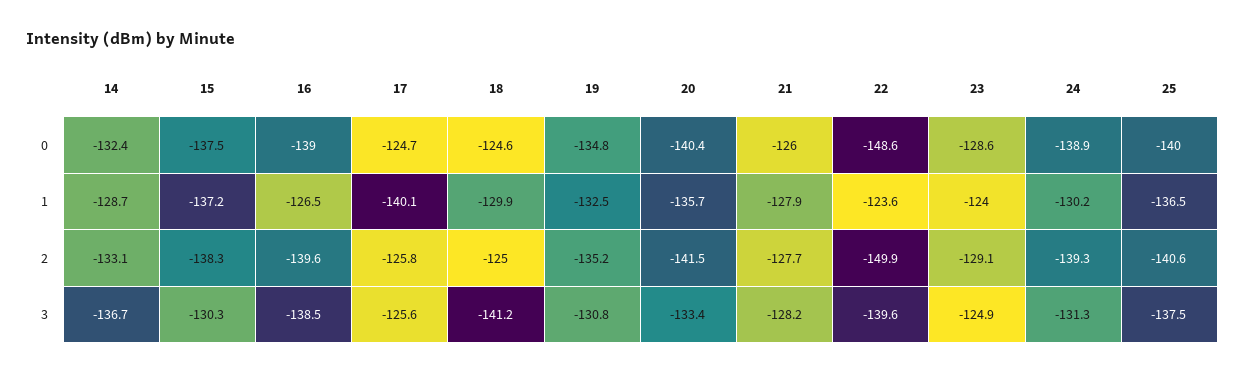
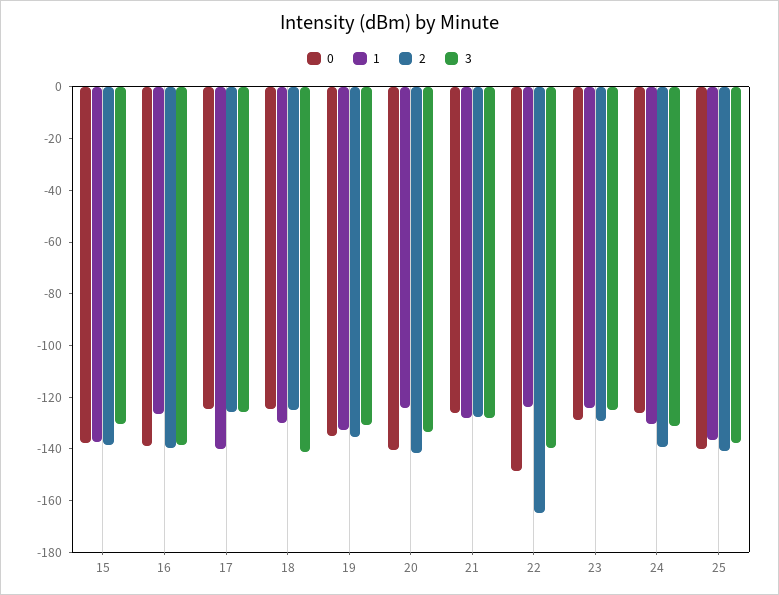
0, 14: -132.4 -> none
0, 24: -138.9 -> -125
1, 14: -128.7 -> none
1, 20: -135.7 -> -125
2, 14: -133.1 -> none
2, 22: -149.9 -> -165
3, 14: -136.7 -> none

